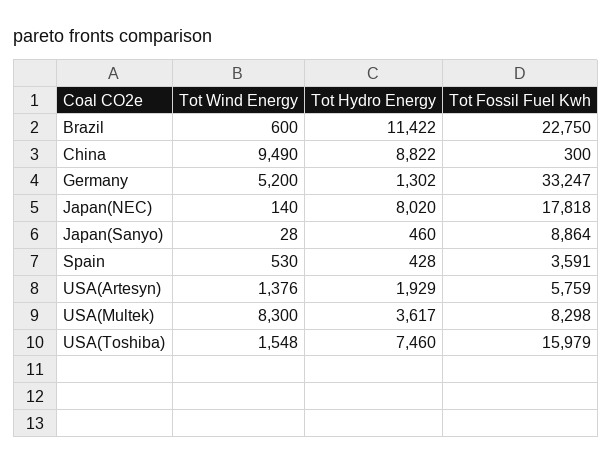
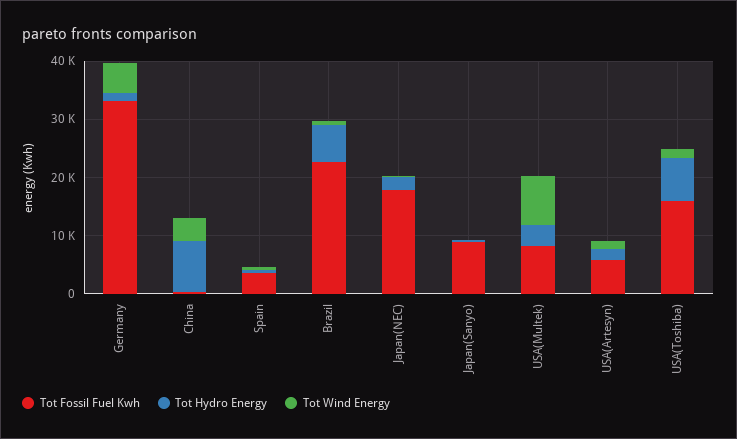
Tot Hydro Energy, Brazil: 11422 -> 6000
Tot Wind Energy, China: 9490 -> 4000
Tot Hydro Energy, Japan(NEC): 8020 -> 2000

